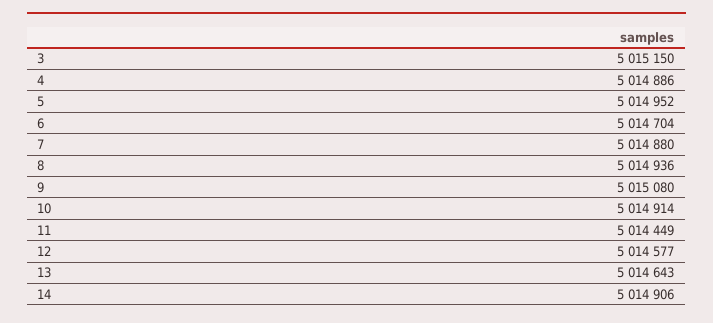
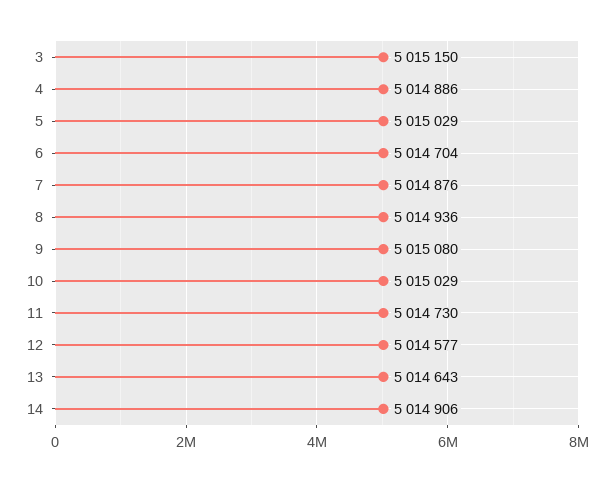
5: 5014952 -> 5015029
7: 5014880 -> 5014876
10: 5014914 -> 5015029
11: 5014449 -> 5014730

